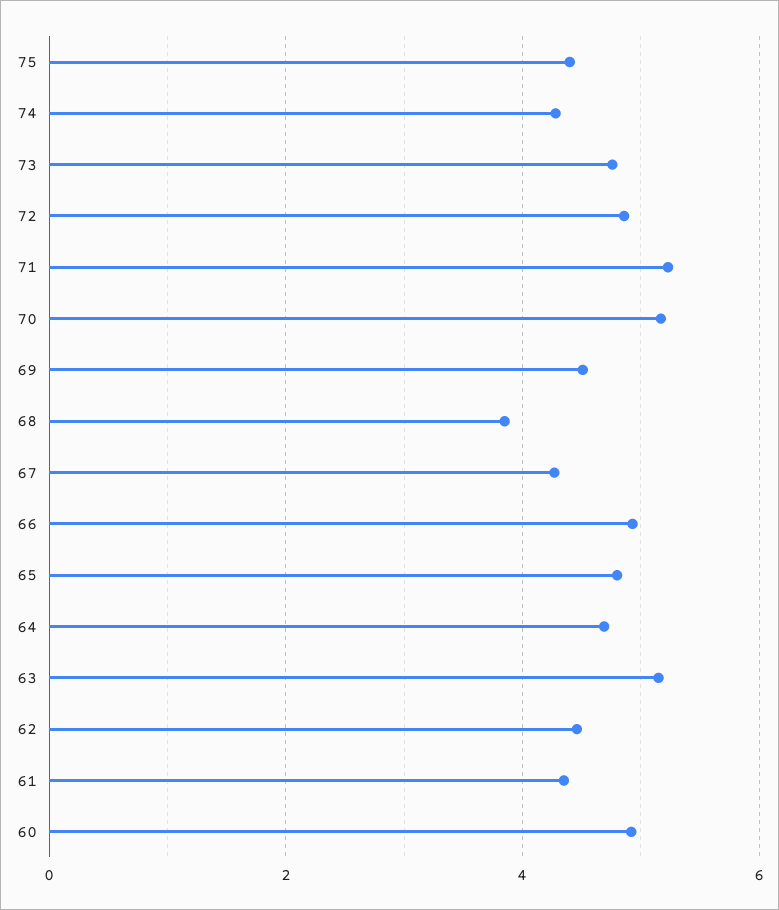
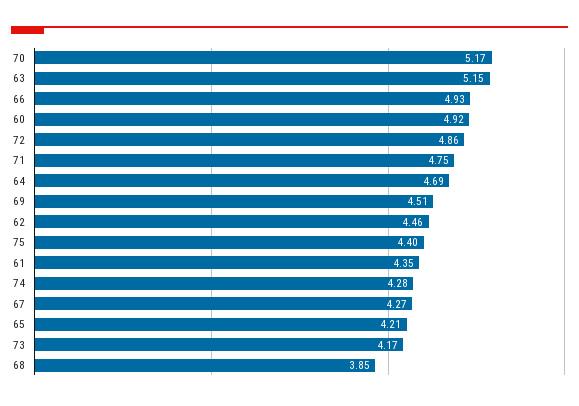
73: 4.8 -> 4.17
71: 5.2 -> 4.75
65: 4.8 -> 4.21

